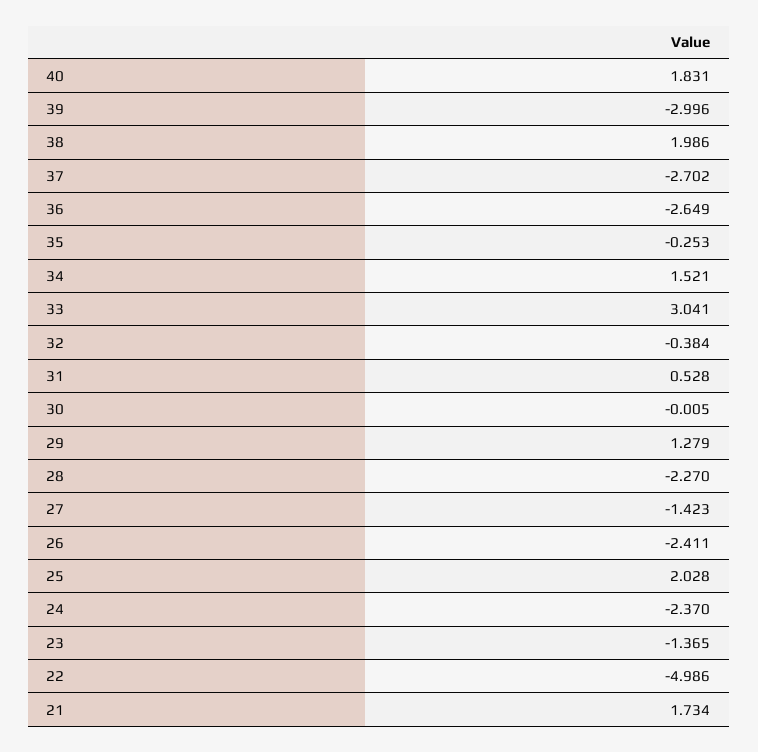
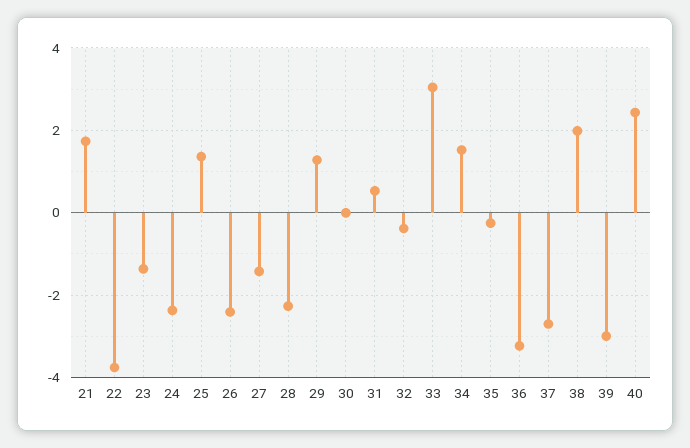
40: 1.831 -> 2.4
36: -2.649 -> -3.2
25: 2.028 -> 1.4
22: -4.986 -> -3.8

